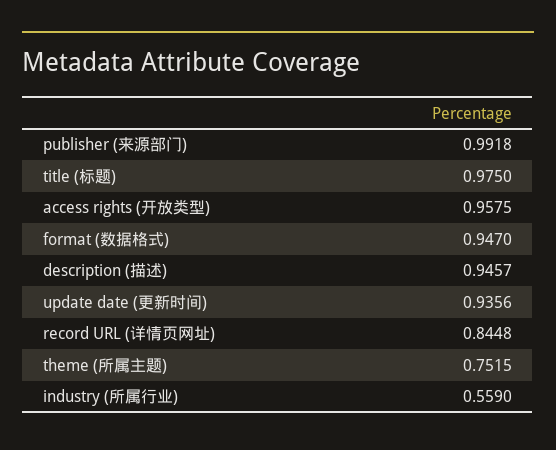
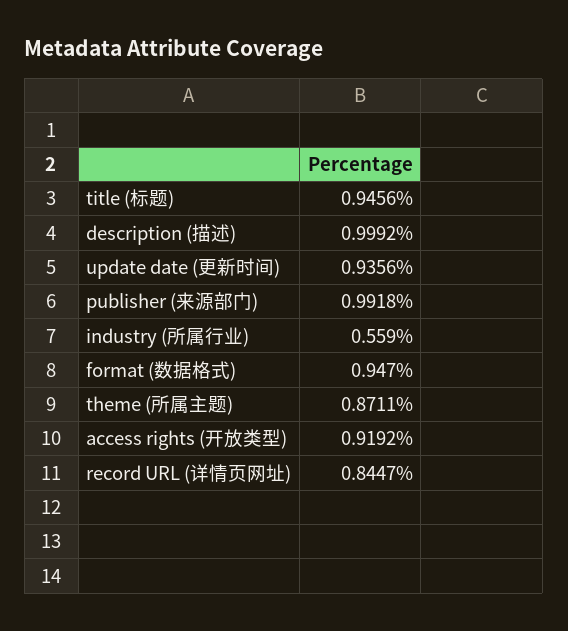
title (标题): 0.975 -> 0.9456
access rights (开放类型): 0.9575 -> 0.9192
description (描述): 0.9457 -> 0.9992
record URL (详情页网址): 0.8448 -> 0.8447
theme (所属主题): 0.7515 -> 0.8711

